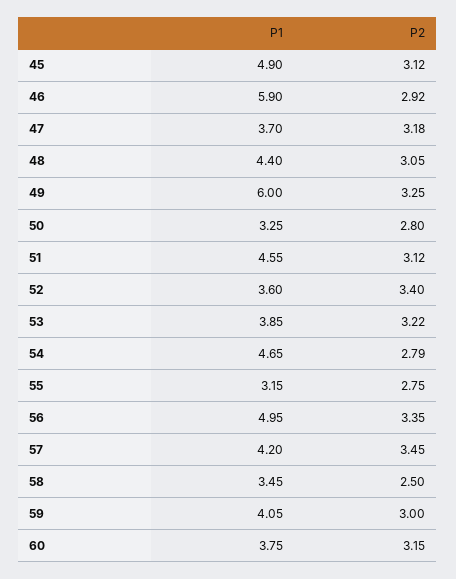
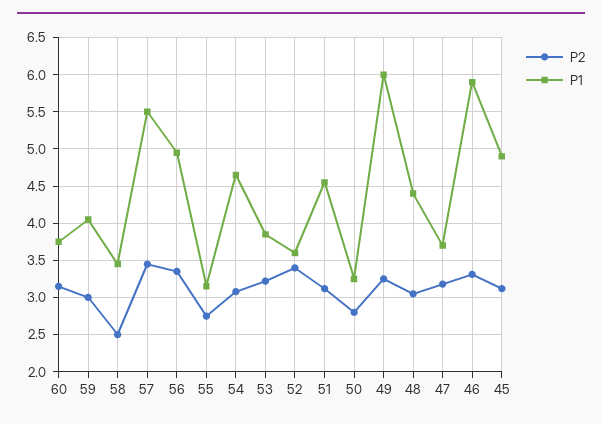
P2, 46: 2.92 -> 3.3
P2, 54: 2.79 -> 3.1
P1, 57: 4.2 -> 5.5

